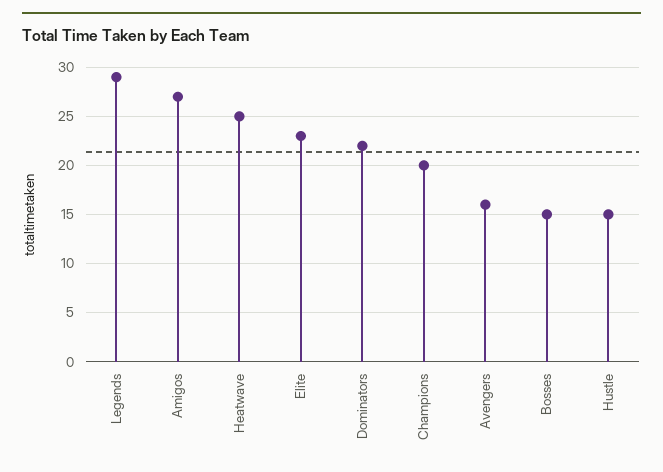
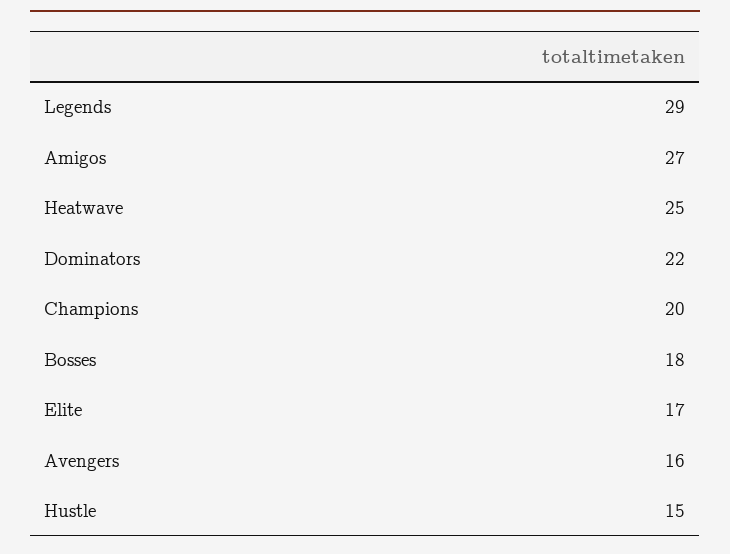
Elite: 23 -> 17
Bosses: 15 -> 18

